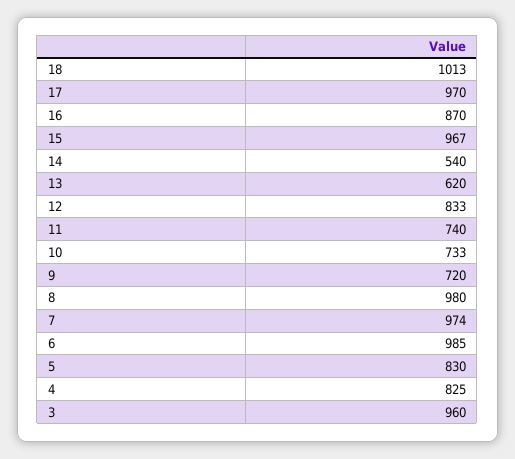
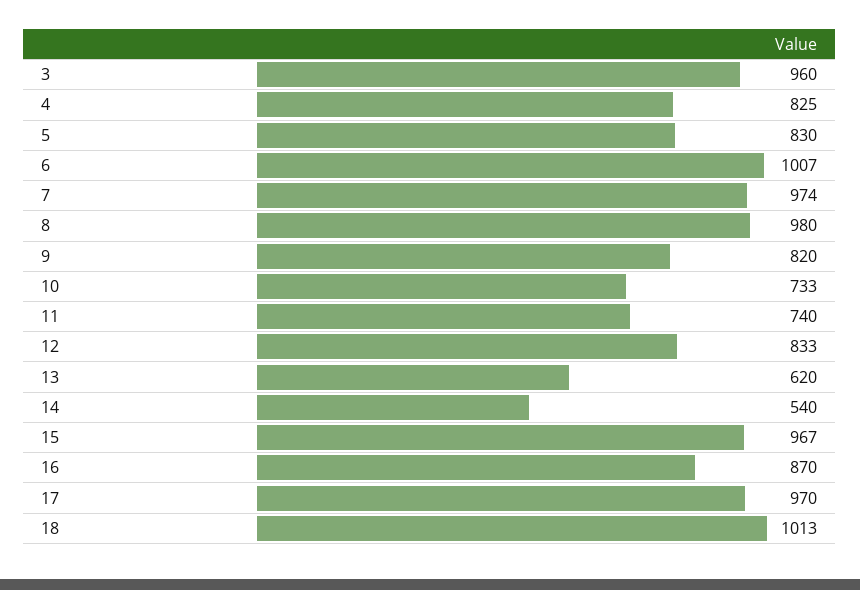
9: 720 -> 820
6: 985 -> 1007

